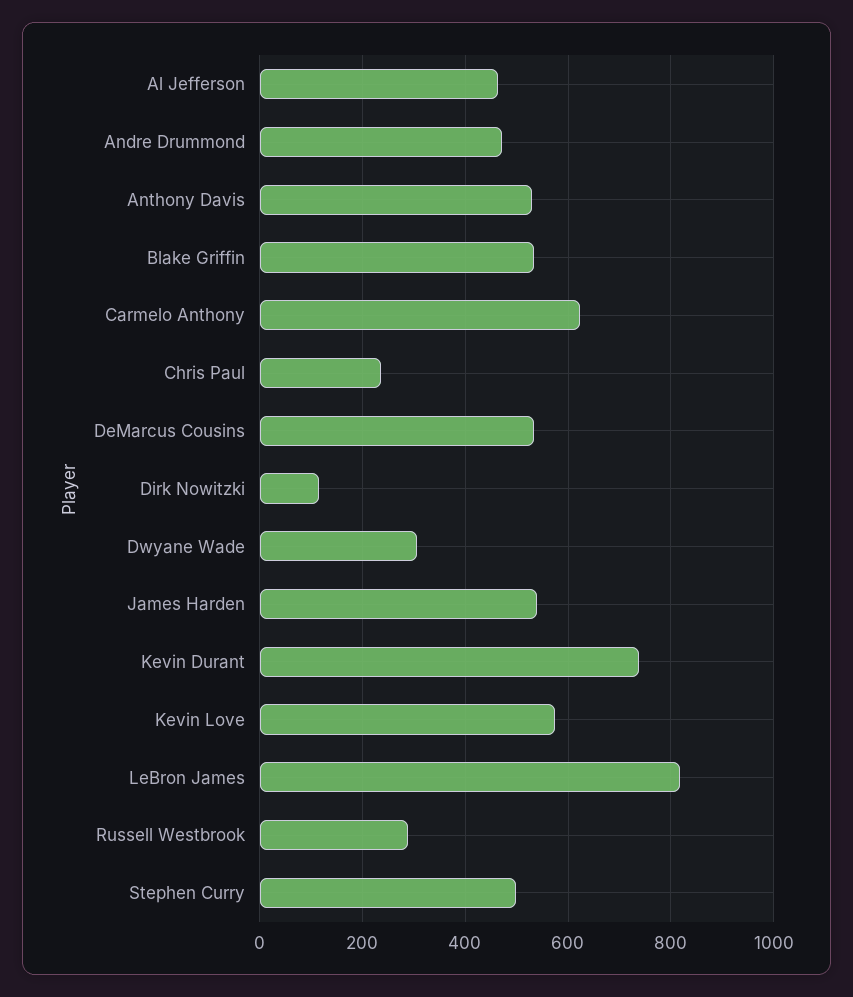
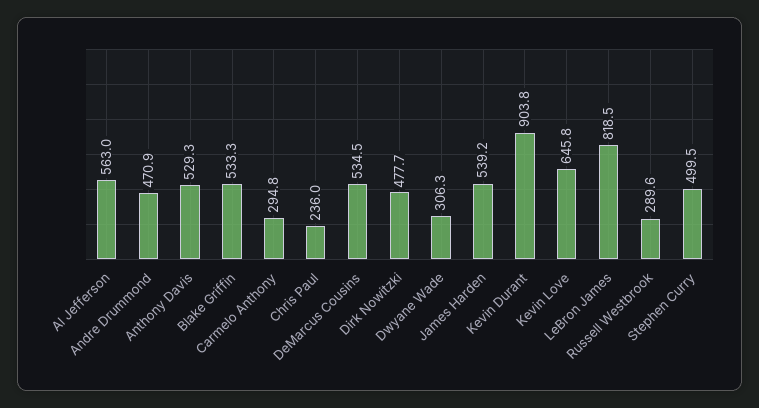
Al Jefferson: 460 -> 563
Carmelo Anthony: 620 -> 294.8
Dirk Nowitzki: 120 -> 477.7
Kevin Durant: 740 -> 903.8
Kevin Love: 580 -> 645.8

